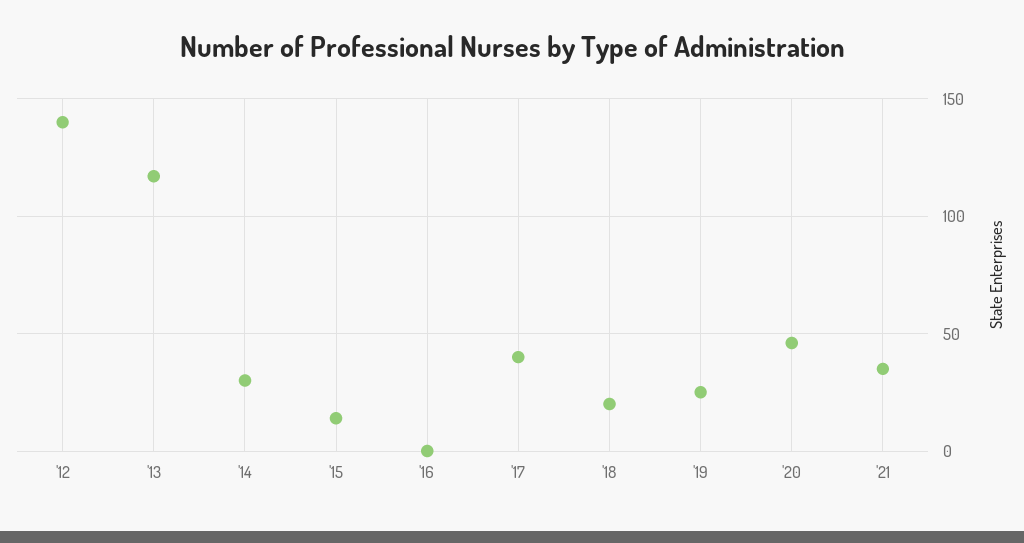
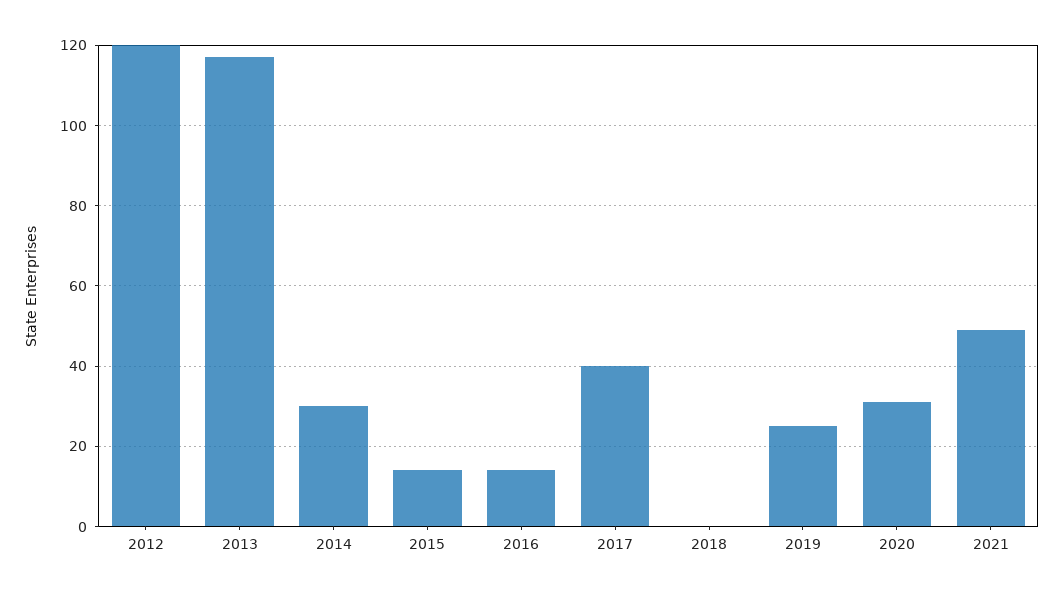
'12: 140 -> 120
'16: 0 -> 15
'18: 20 -> 0
'20: 45 -> 30
'21: 35 -> 50

